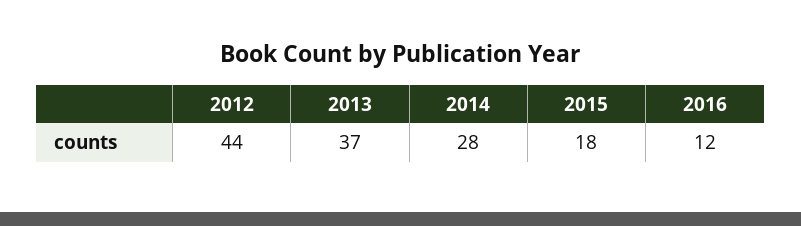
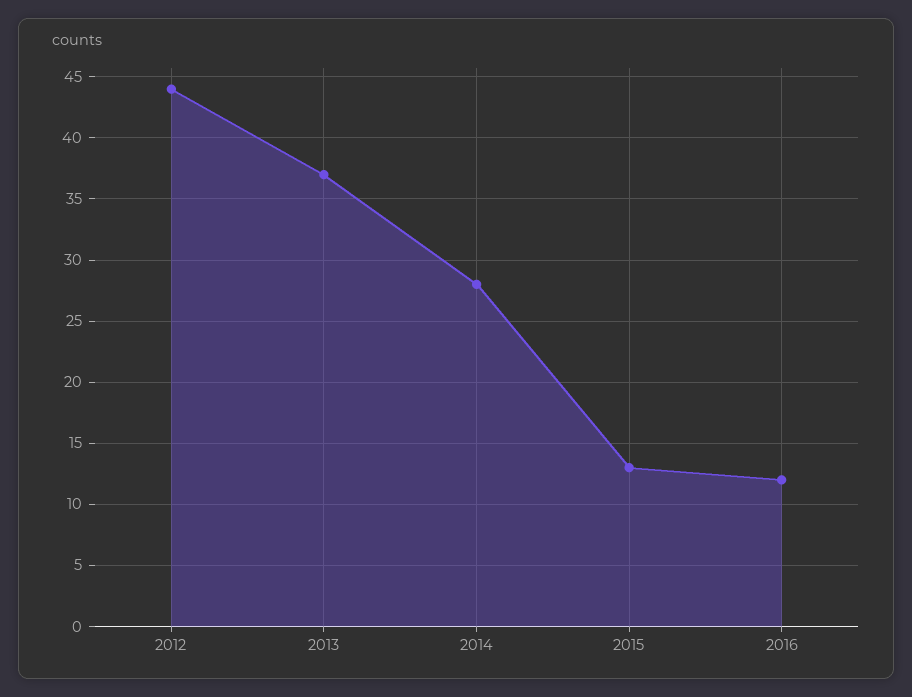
2015: 18 -> 13

